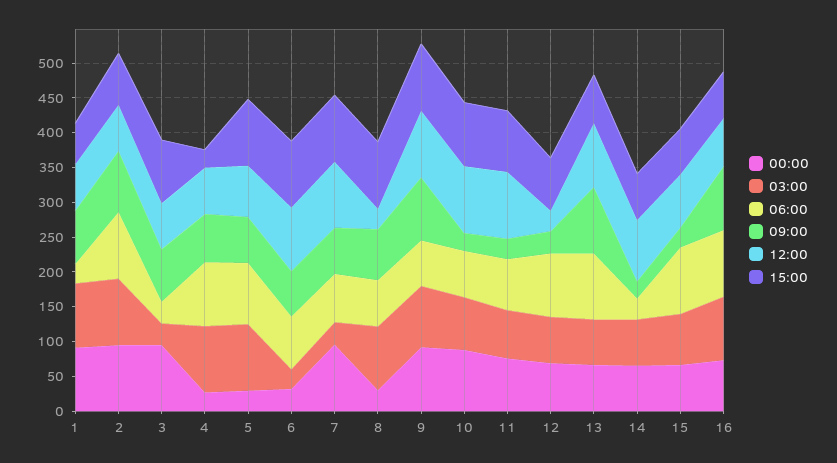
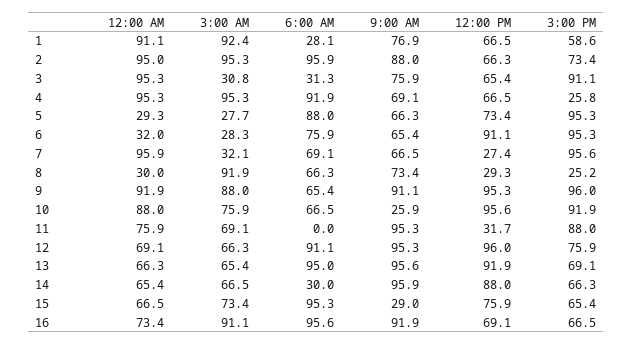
00:00, 4: 25 -> 95.3
03:00, 5: 100 -> 27.7
12:00, 7: 100 -> 27.4
15:00, 8: 100 -> 25.2
06:00, 11: 75 -> 0
09:00, 11: 25 -> 95.3
12:00, 11: 100 -> 31.7
09:00, 12: 25 -> 95.3
12:00, 12: 25 -> 96
09:00, 14: 25 -> 95.9

